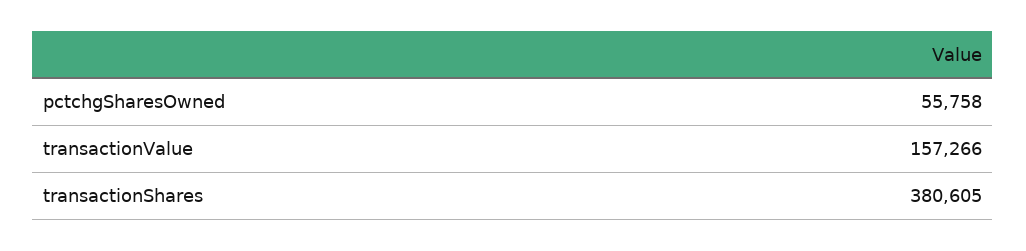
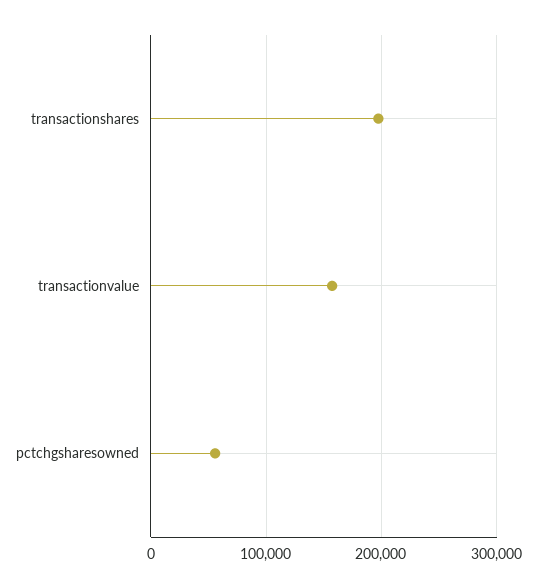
transactionShares: 380605 -> 200000

